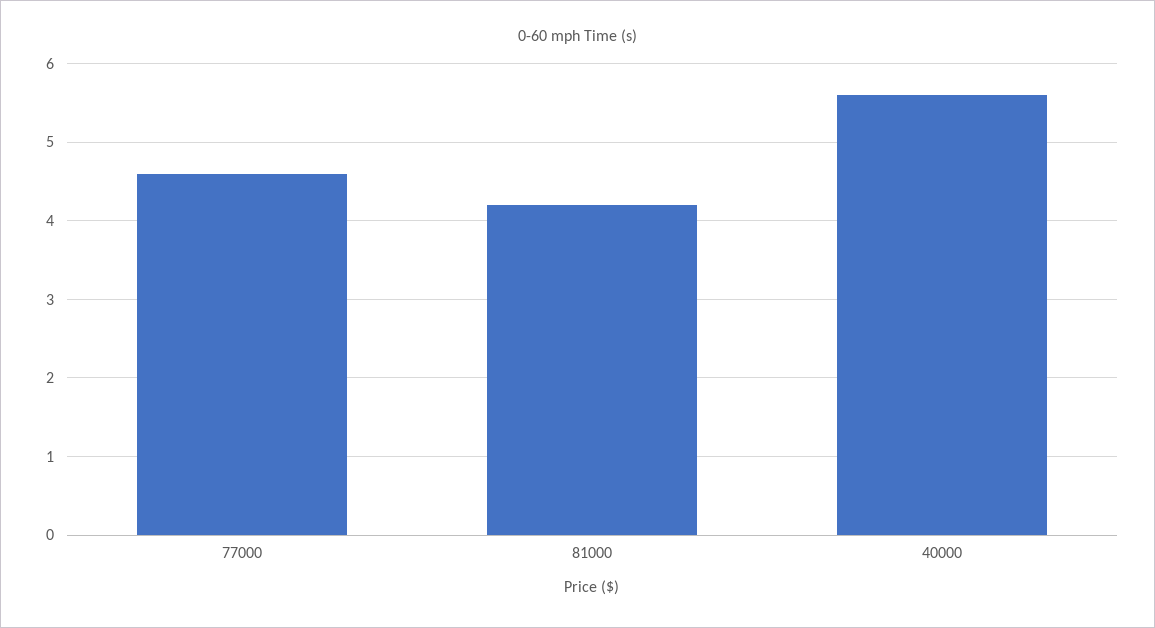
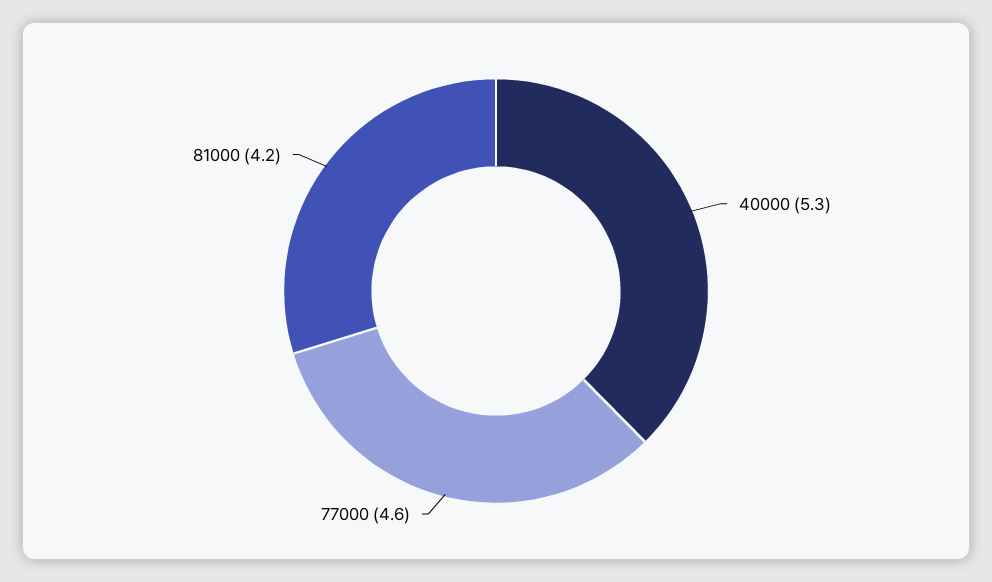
40000: 5.6 -> 5.3

